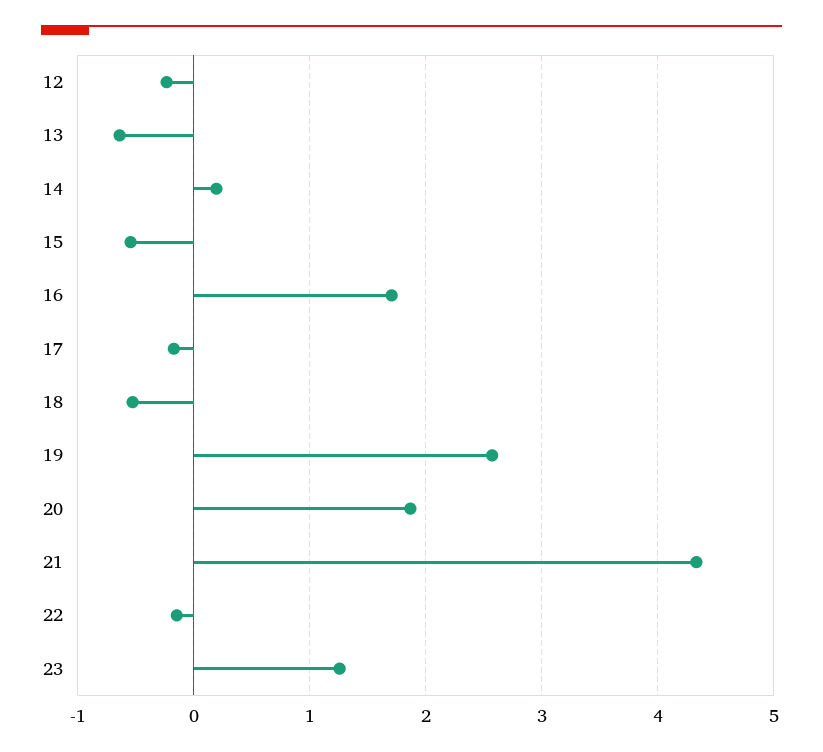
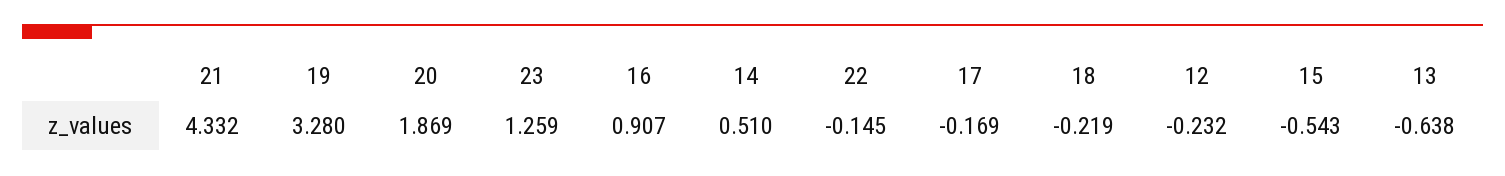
14: 0.2 -> 0.51
16: 1.7 -> 0.907
18: -0.5 -> -0.219
19: 2.6 -> 3.28

